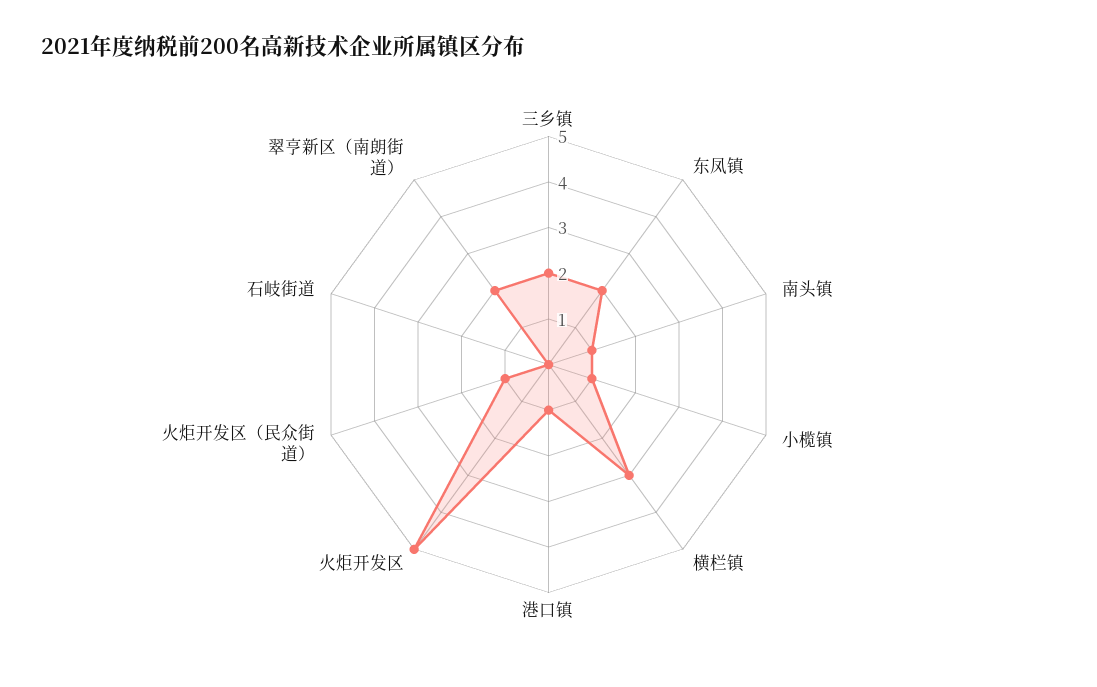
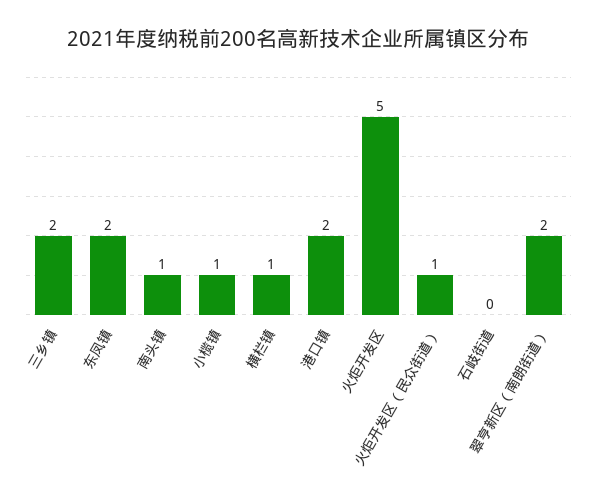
横栏镇: 3 -> 1
港口镇: 1 -> 2

